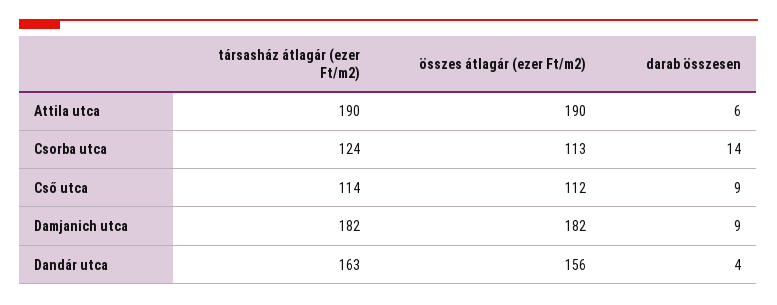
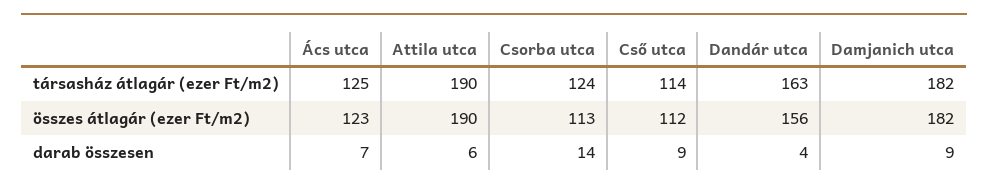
társasház átlagár (ezer Ft/m2), Ács utca: none -> 125
összes átlagár (ezer Ft/m2), Ács utca: none -> 123
darab összesen, Ács utca: none -> 7

